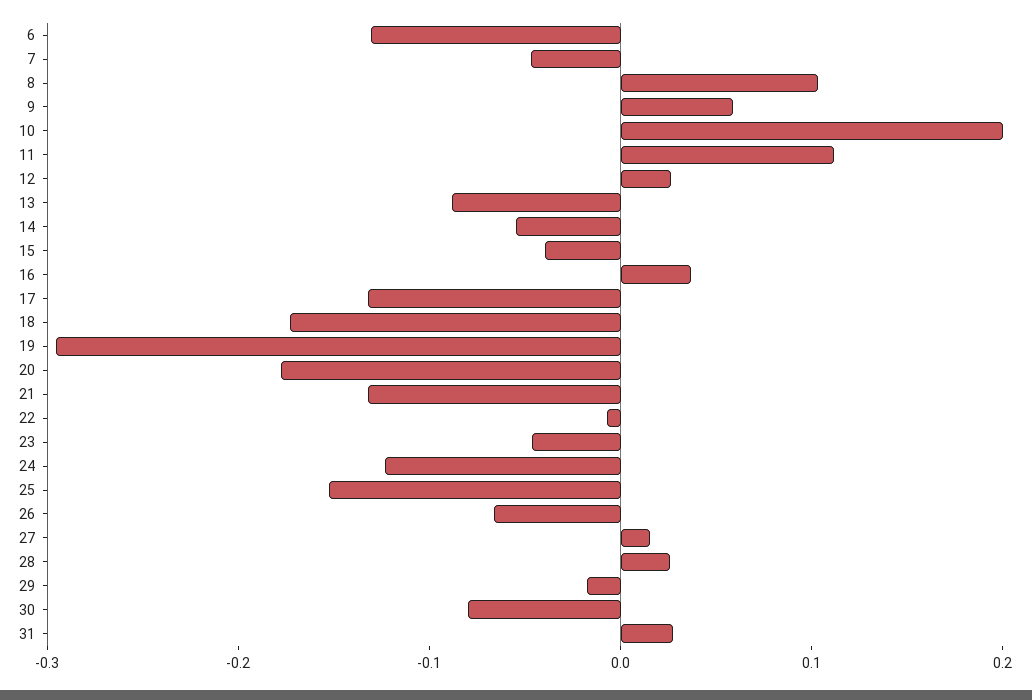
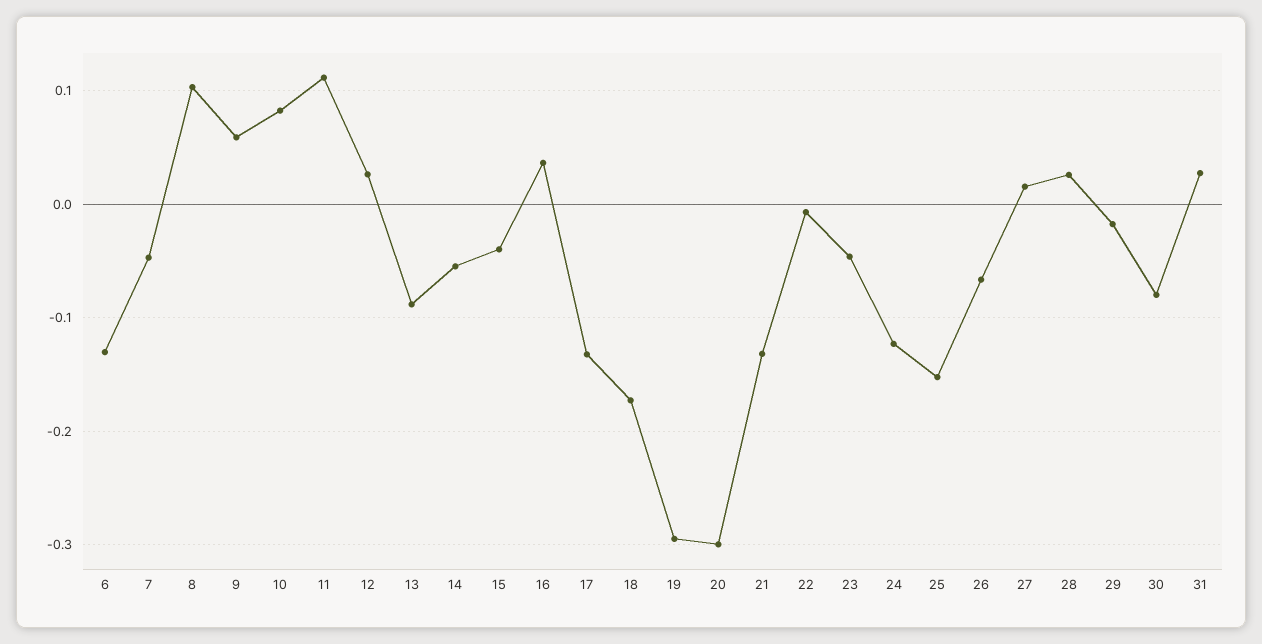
10: 0.2 -> 0.08
20: -0.18 -> -0.3

